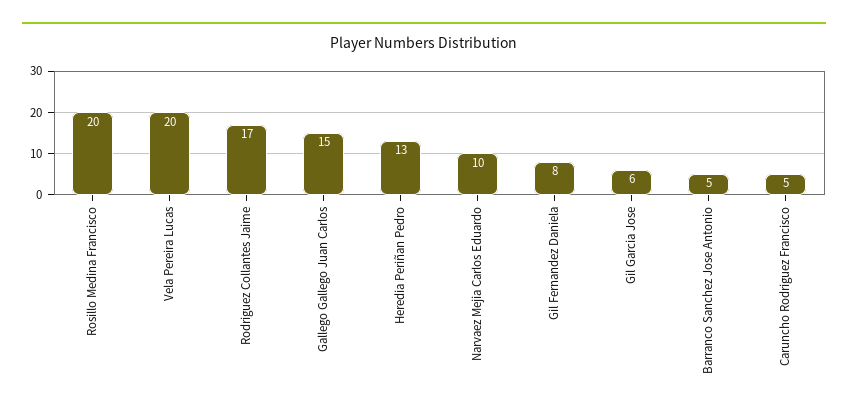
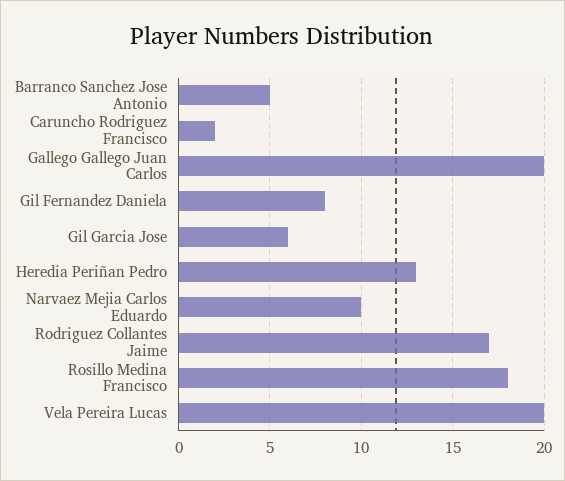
Rosillo Medina Francisco: 20 -> 18
Gallego Gallego Juan Carlos: 15 -> 20
Caruncho Rodriguez Francisco: 5 -> 2

